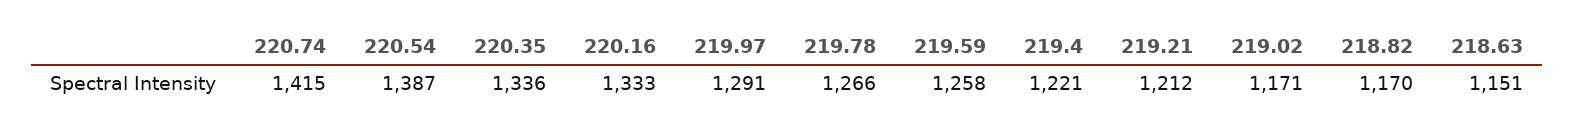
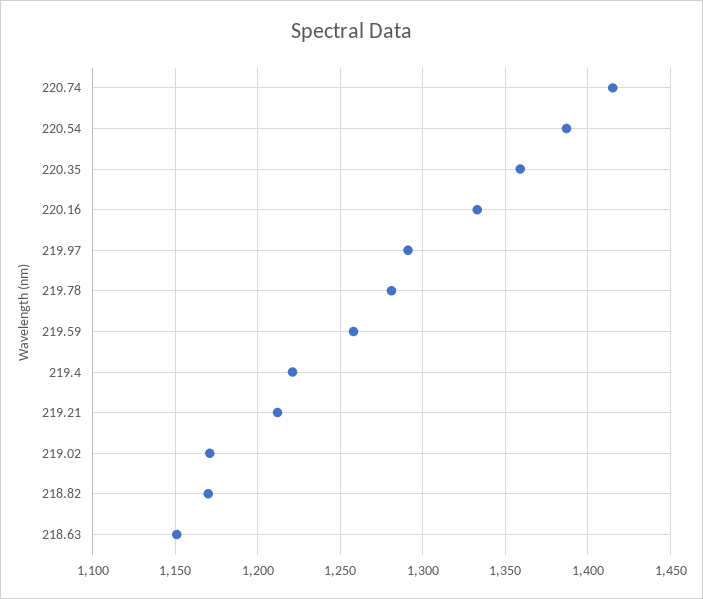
220.35: 1336 -> 1360
219.78: 1266 -> 1280

